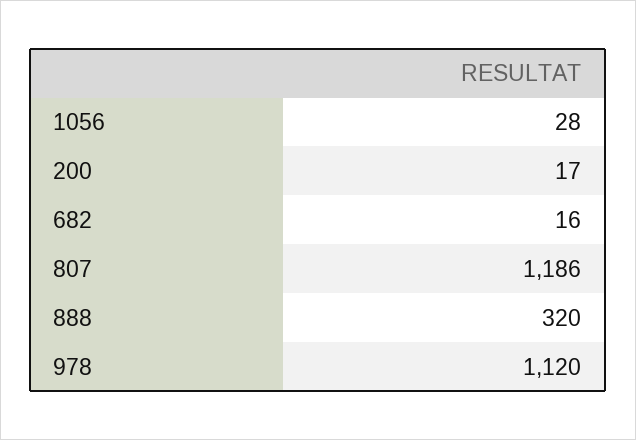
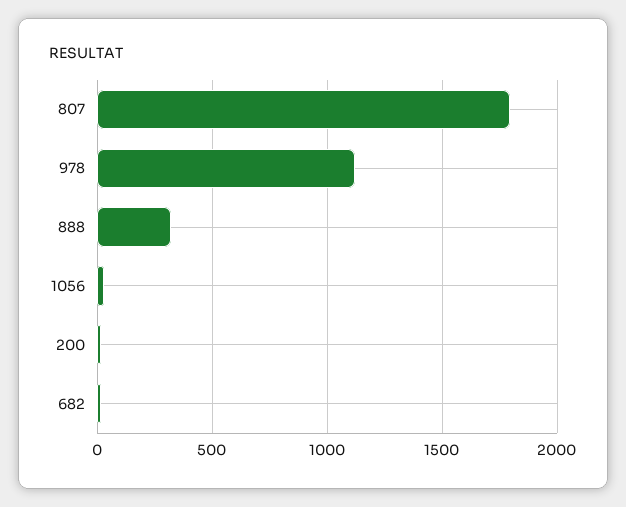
807: 1186 -> 1800

